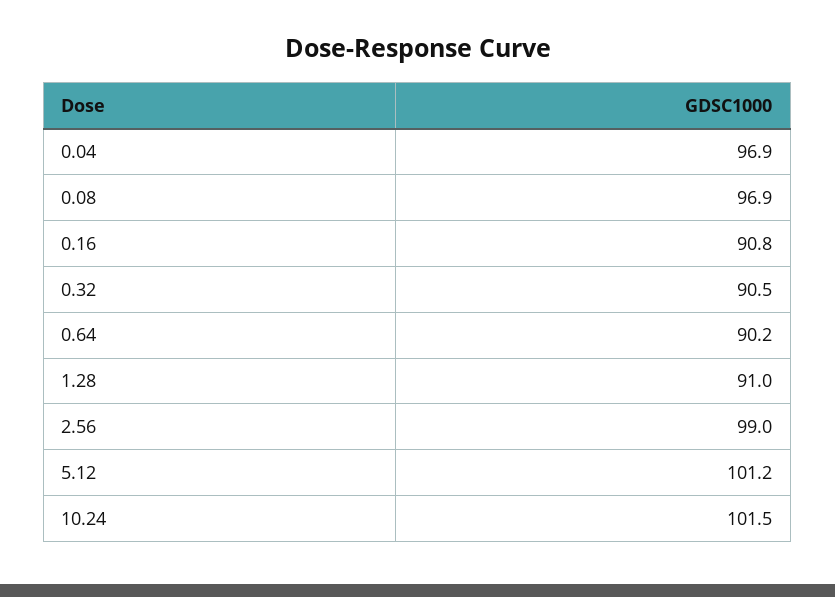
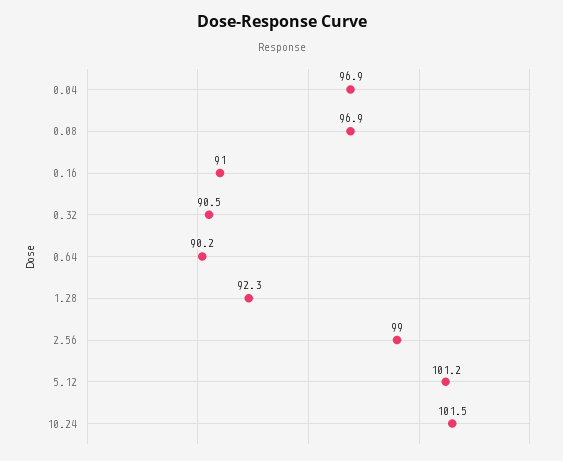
0.16: 90.8 -> 91
1.28: 91 -> 92.3

